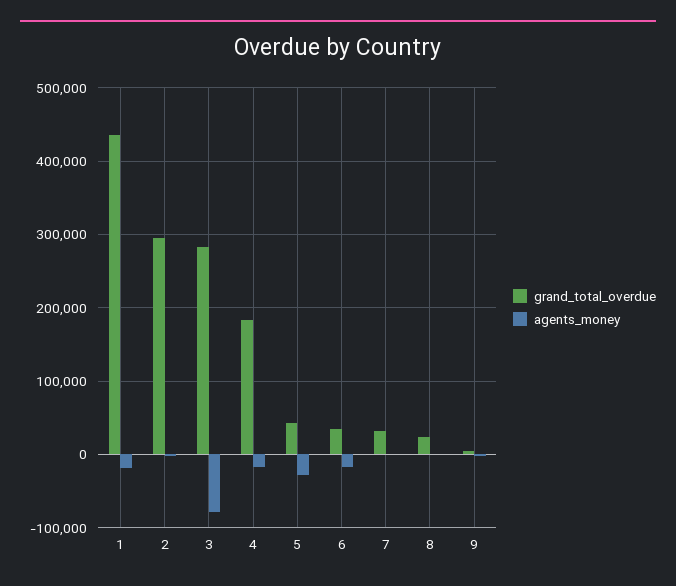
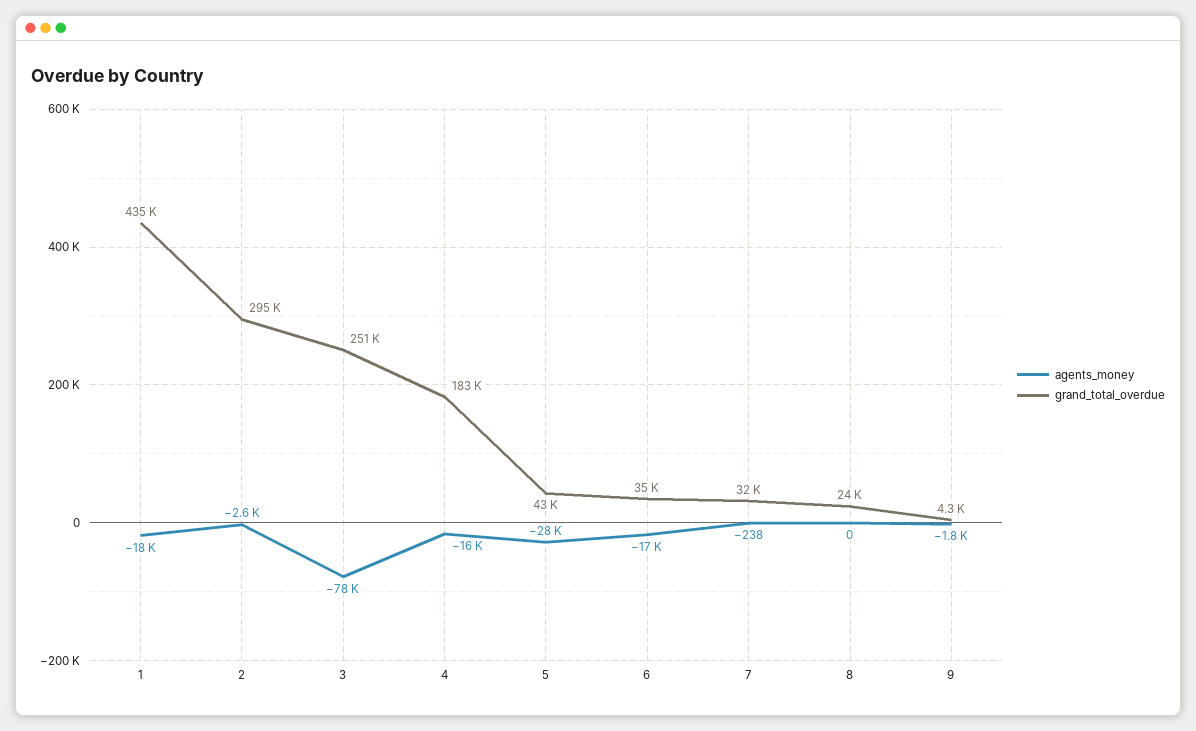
grand_total_overdue, 3: 280000 -> 251000

